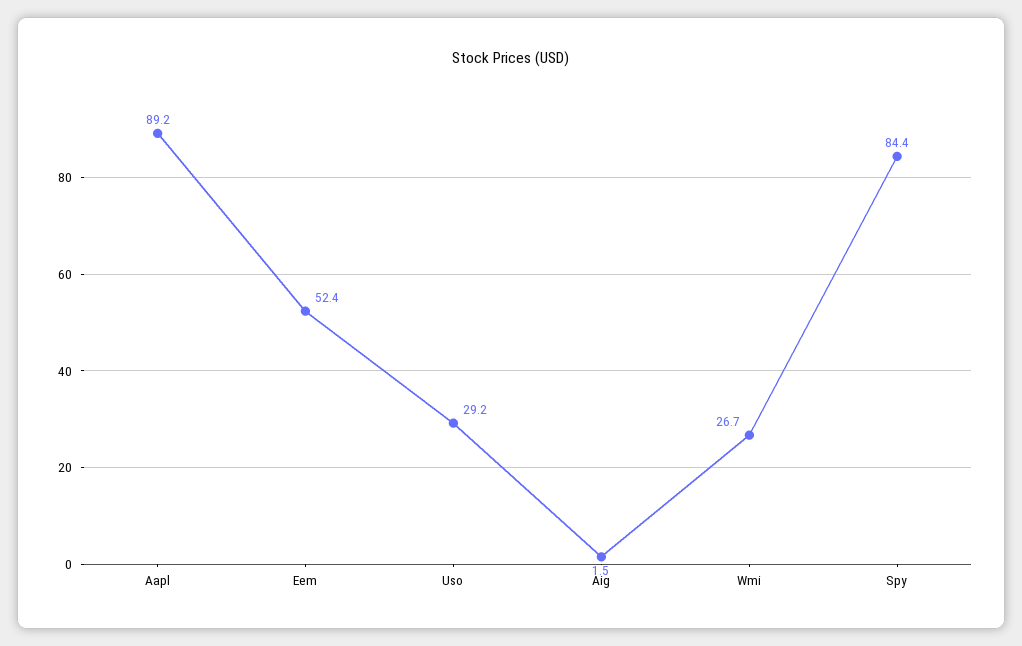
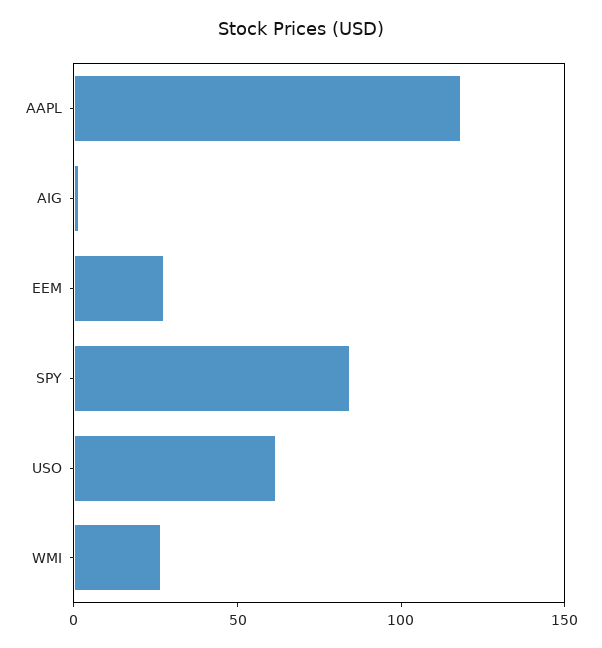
Aapl: 89.2 -> 120
Eem: 52.4 -> 30
Uso: 29.2 -> 60

